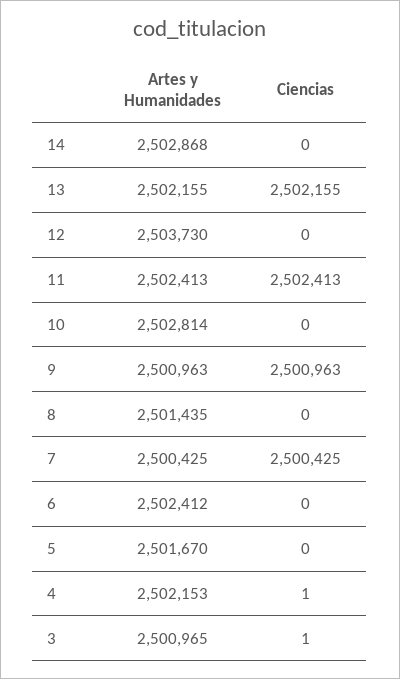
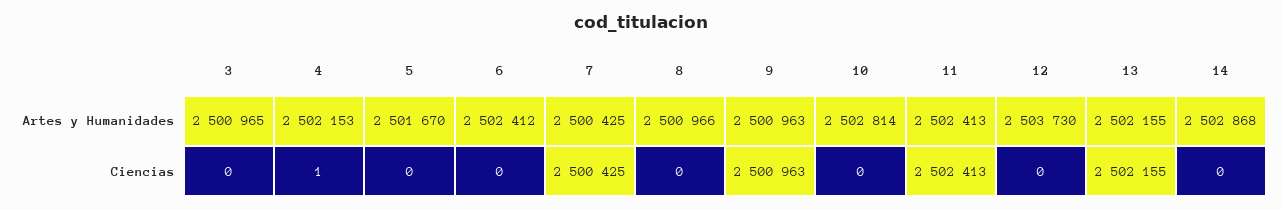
Artes y Humanidades, 8: 2501435 -> 2500966
Ciencias, 3: 1 -> 0

